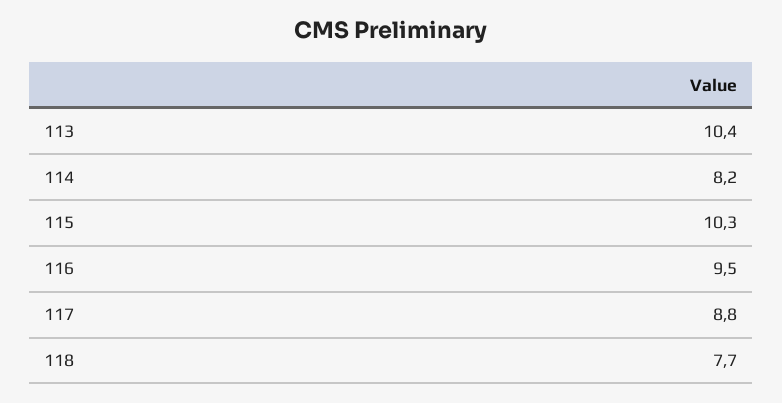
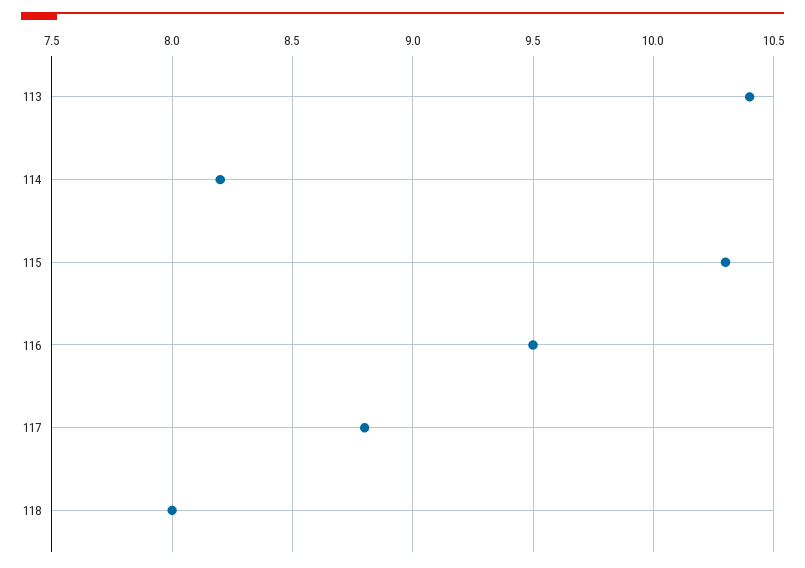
118: 7.7 -> 8

